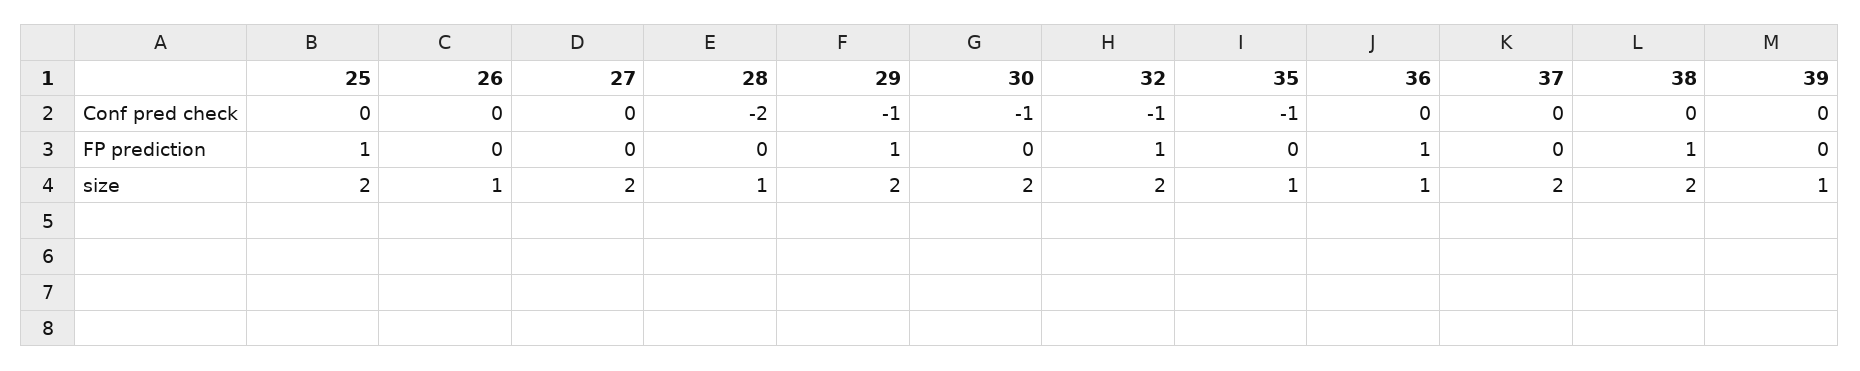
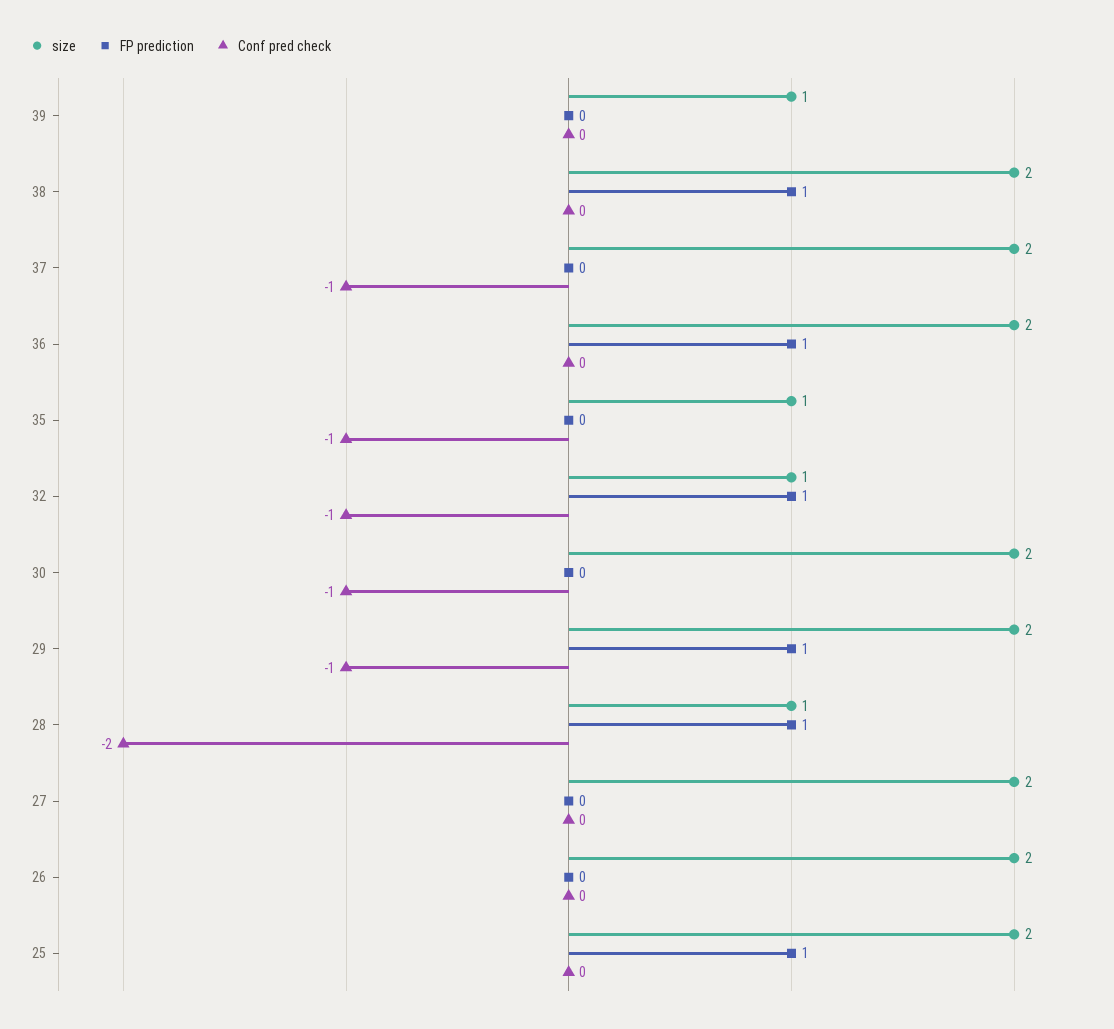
Conf pred check, 37: 0 -> -1
FP prediction, 28: 0 -> 1
size, 26: 1 -> 2
size, 32: 2 -> 1
size, 36: 1 -> 2

